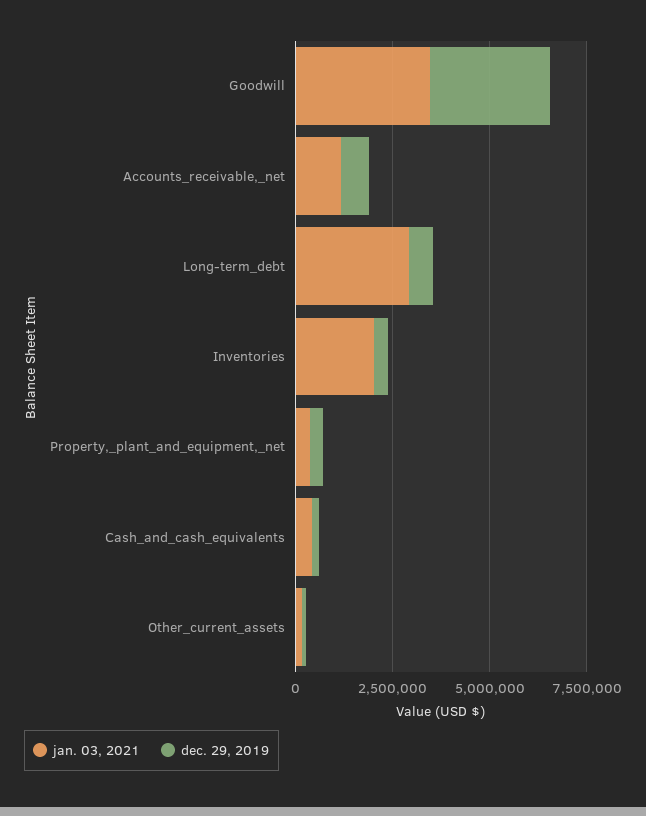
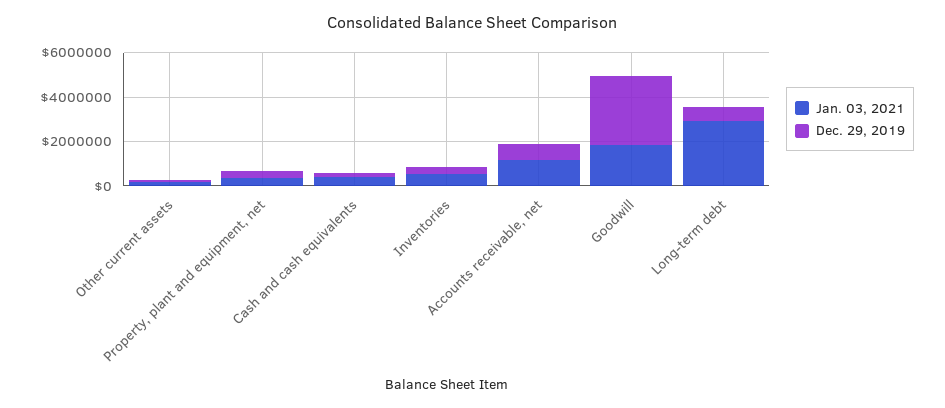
jan. 03, 2021, Goodwill: 3500000 -> 2000000
jan. 03, 2021, Inventories: 2000000 -> 500000

